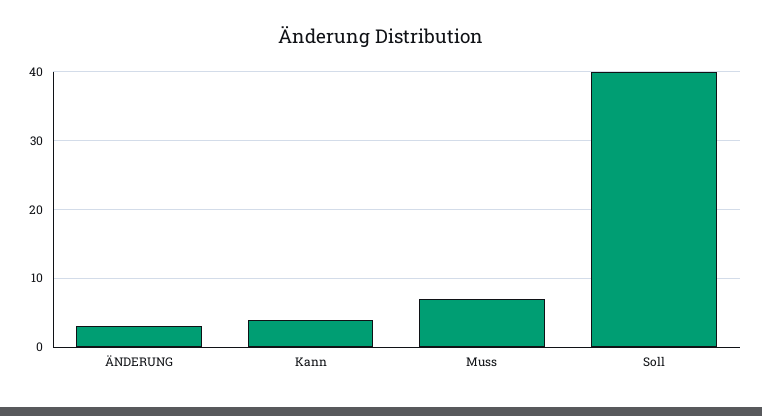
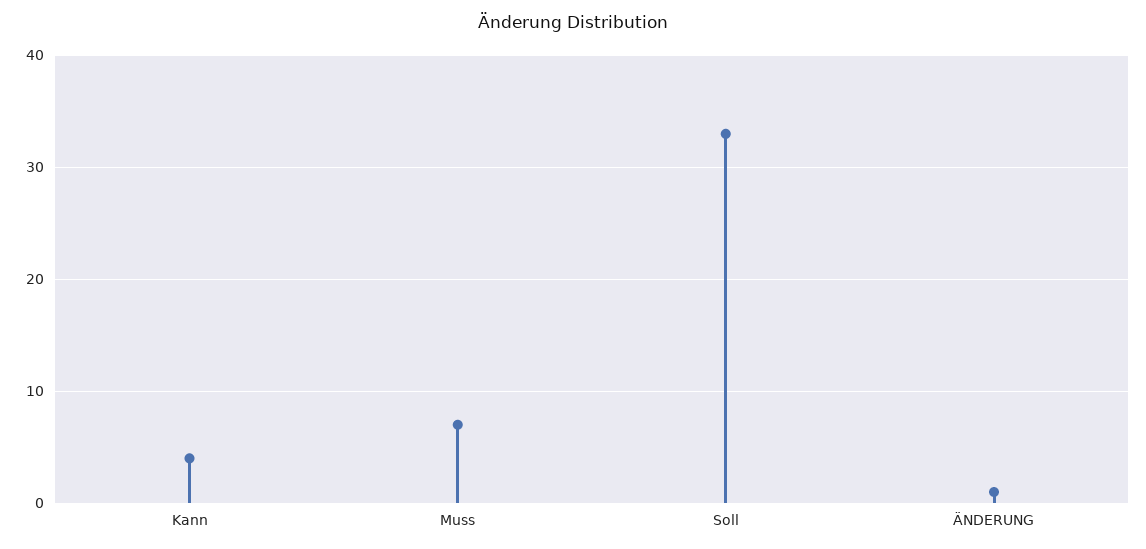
ÄNDERUNG: 3 -> 1
Soll: 40 -> 33

